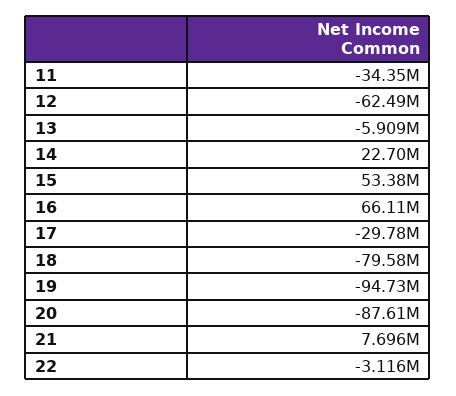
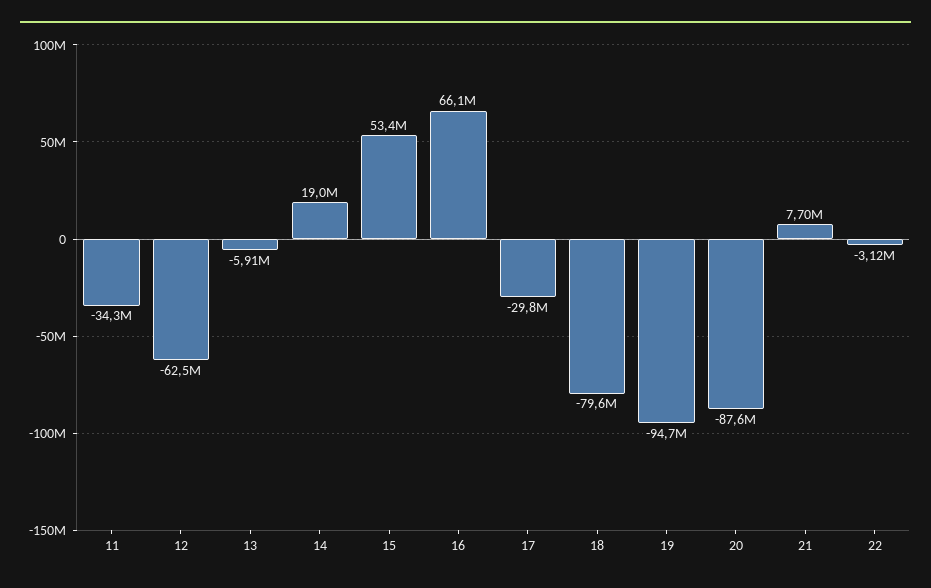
14: 22700000 -> 19000000

